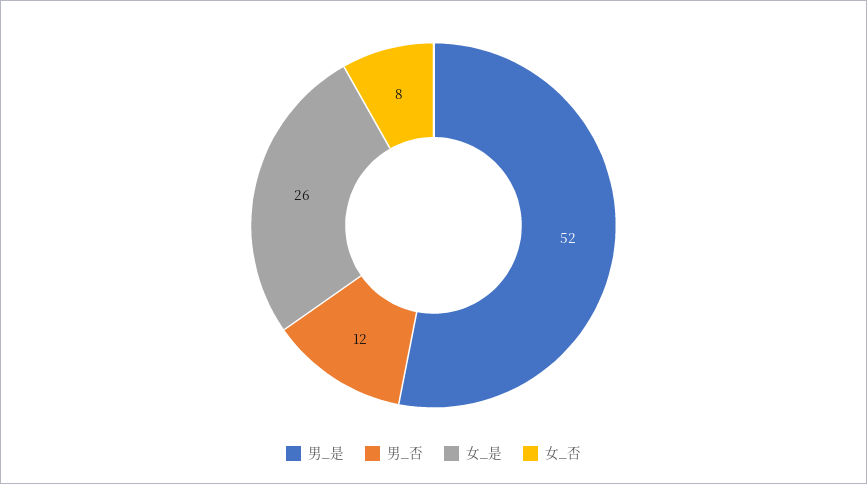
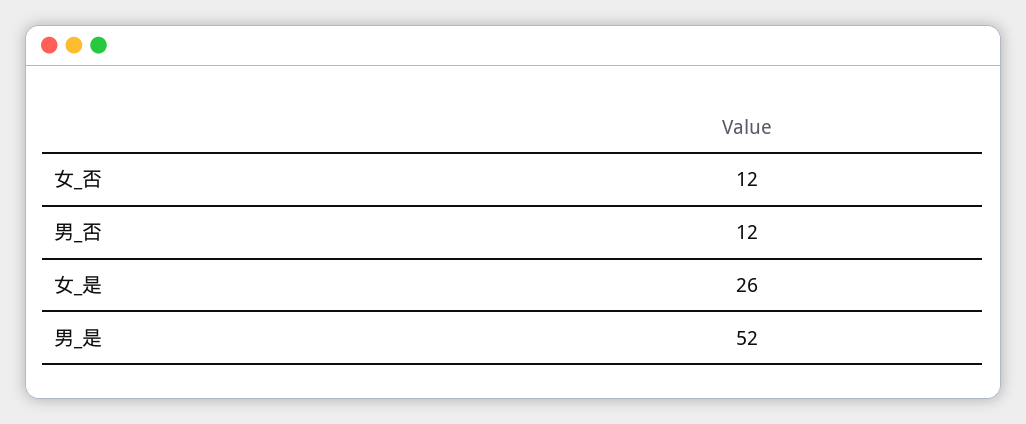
女_否: 8 -> 12

